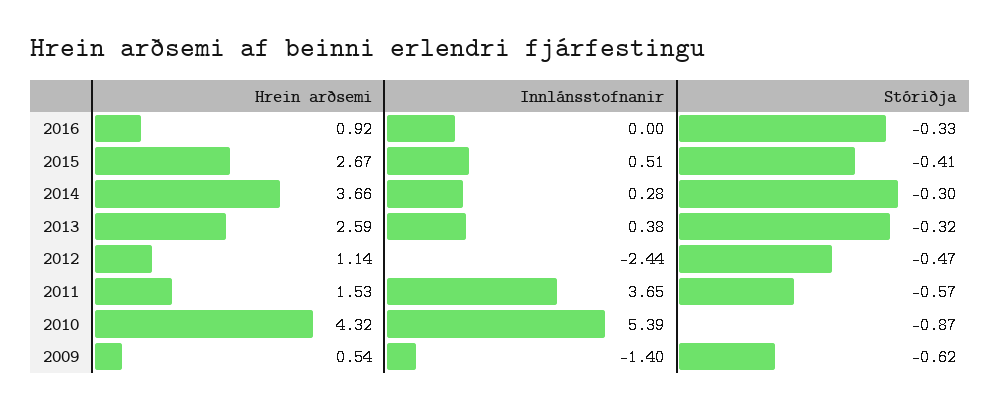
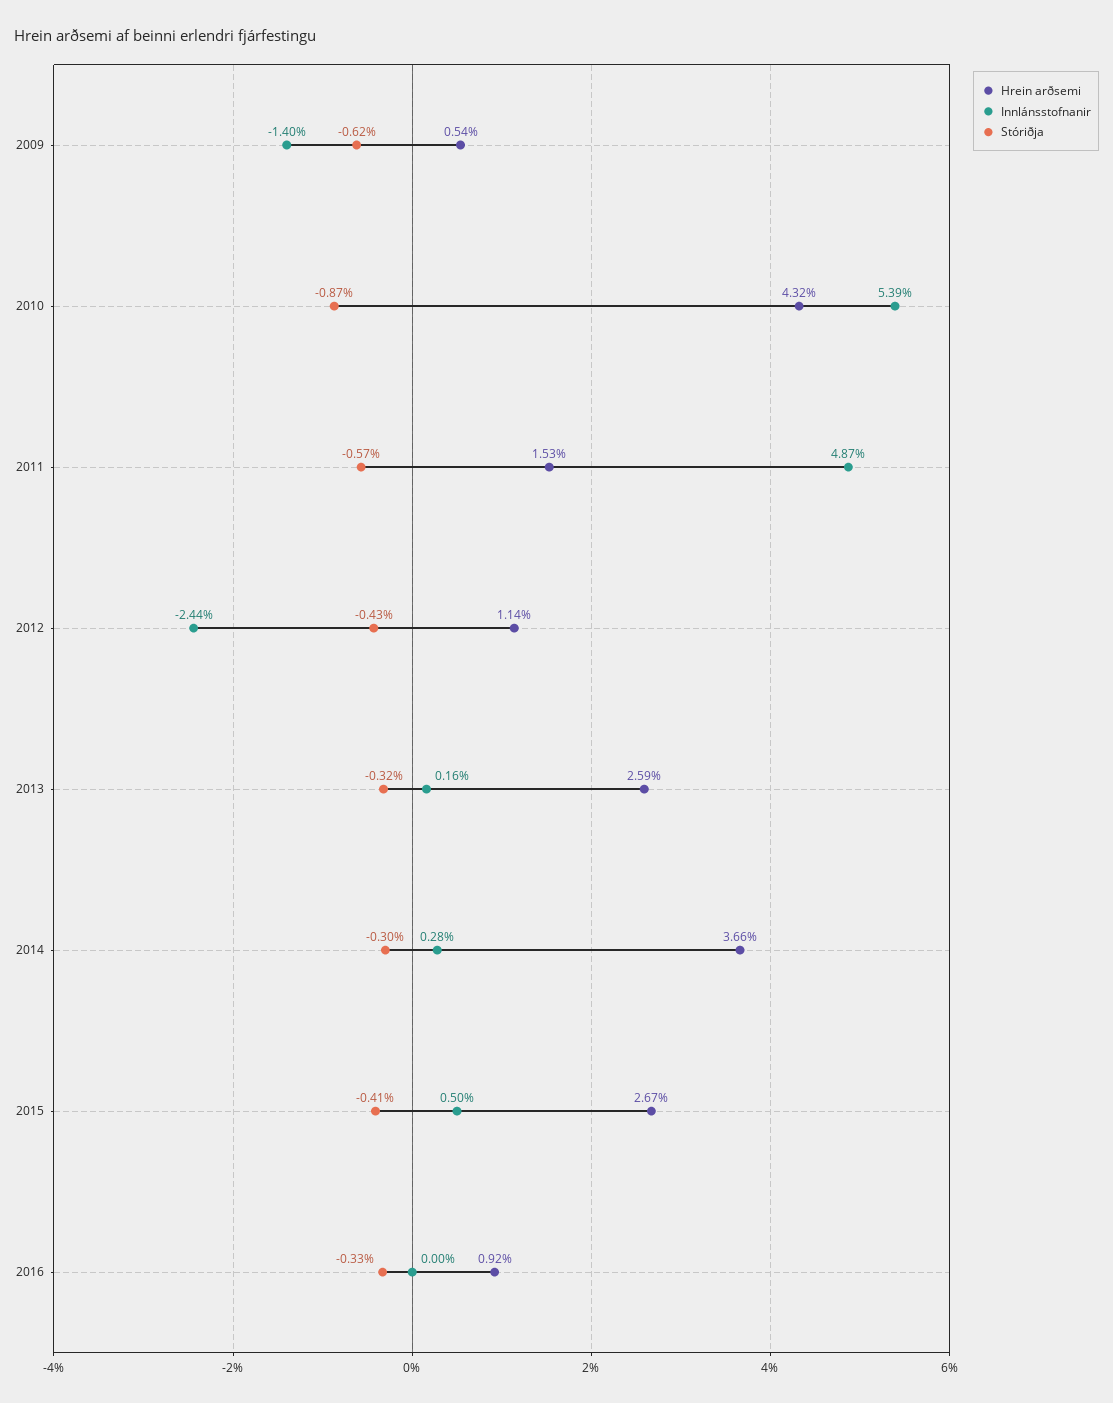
Innlánsstofnanir, 2015: 0.51 -> 0.5
Innlánsstofnanir, 2013: 0.38 -> 0.16
Stóriðja, 2012: -0.47 -> -0.43
Innlánsstofnanir, 2011: 3.65 -> 4.87

